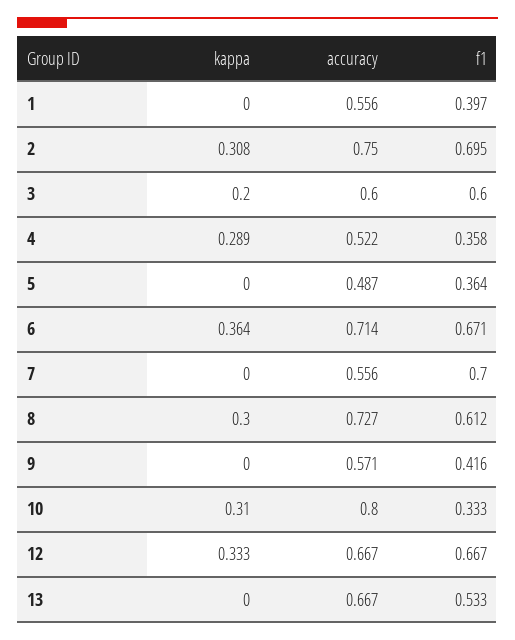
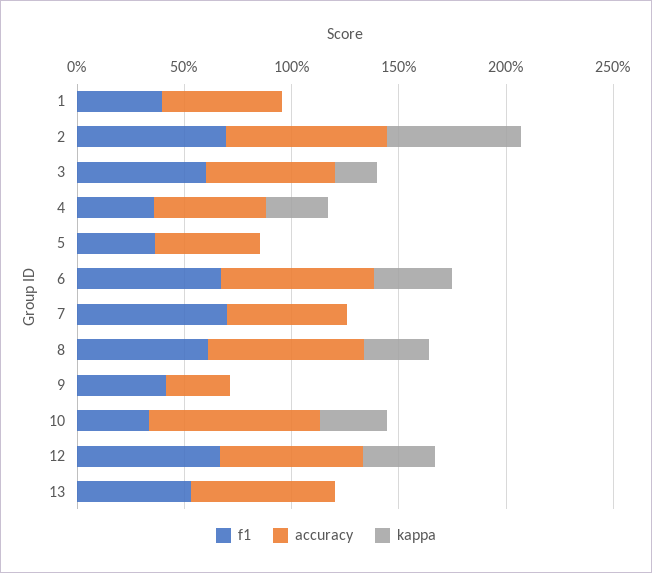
kappa, 2: 0.308 -> 0.6
accuracy, 9: 0.571 -> 0.3

